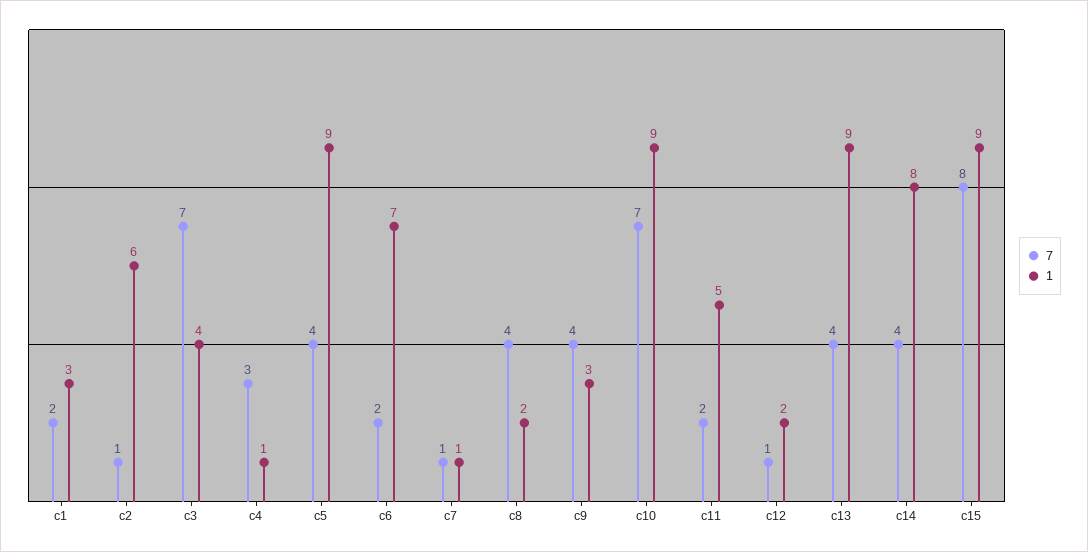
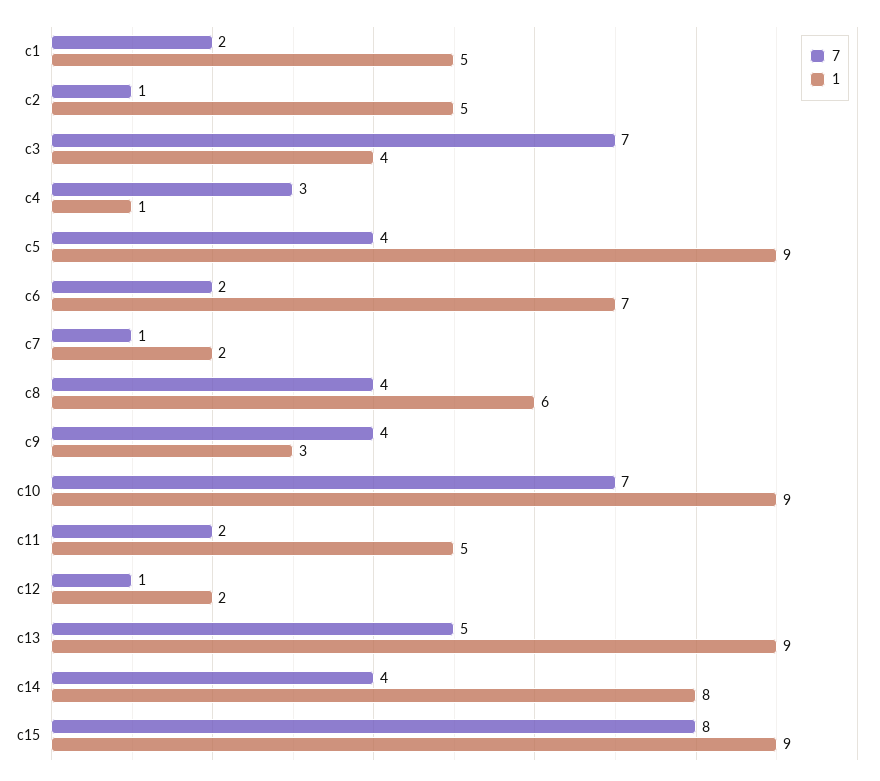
1, c1: 3 -> 5
1, c2: 6 -> 5
1, c7: 1 -> 2
1, c8: 2 -> 6
7, c13: 4 -> 5

